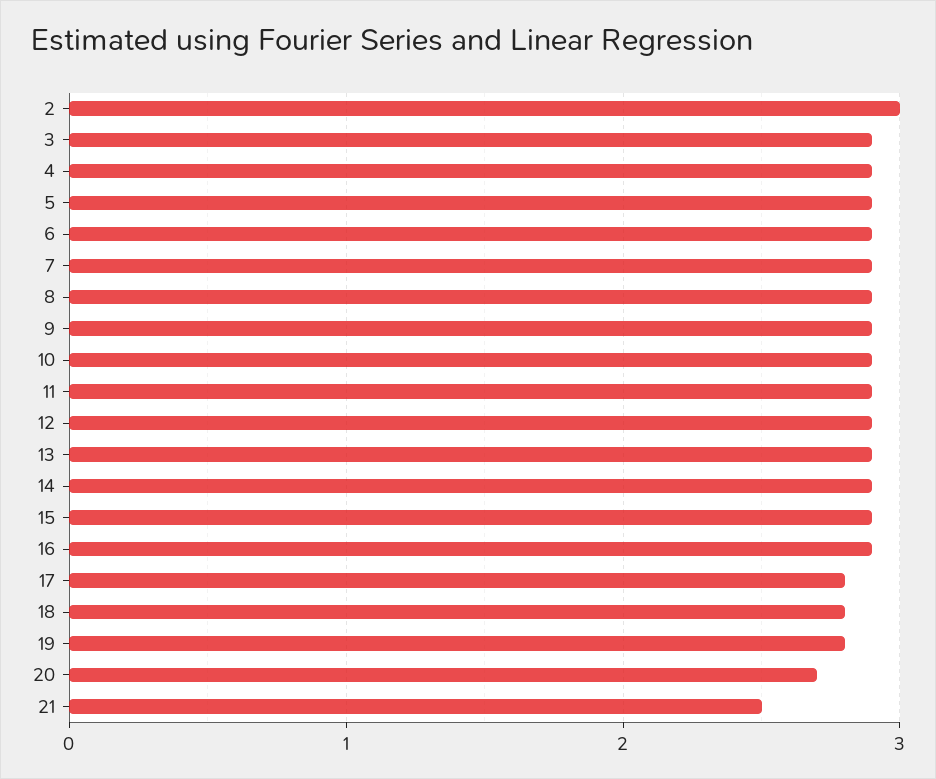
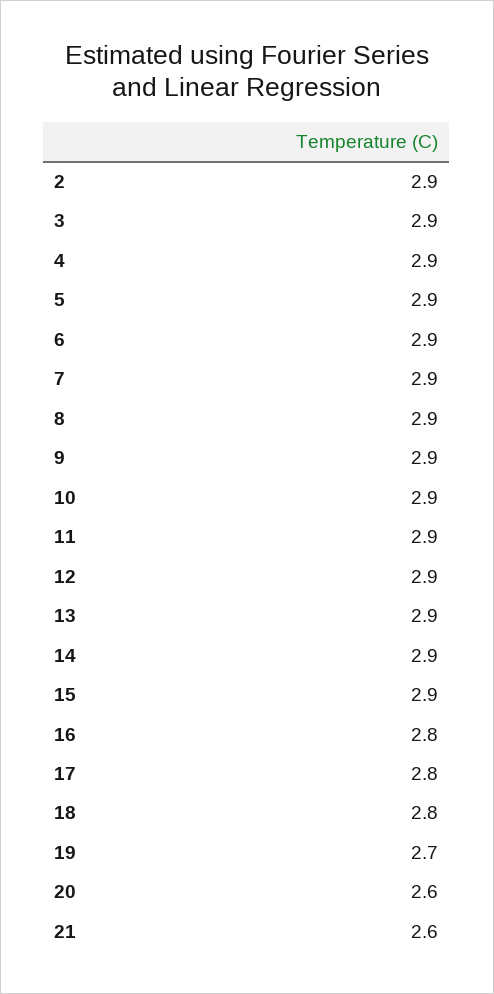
2: 3 -> 2.9
16: 2.9 -> 2.8
19: 2.8 -> 2.7
20: 2.7 -> 2.6
21: 2.5 -> 2.6

